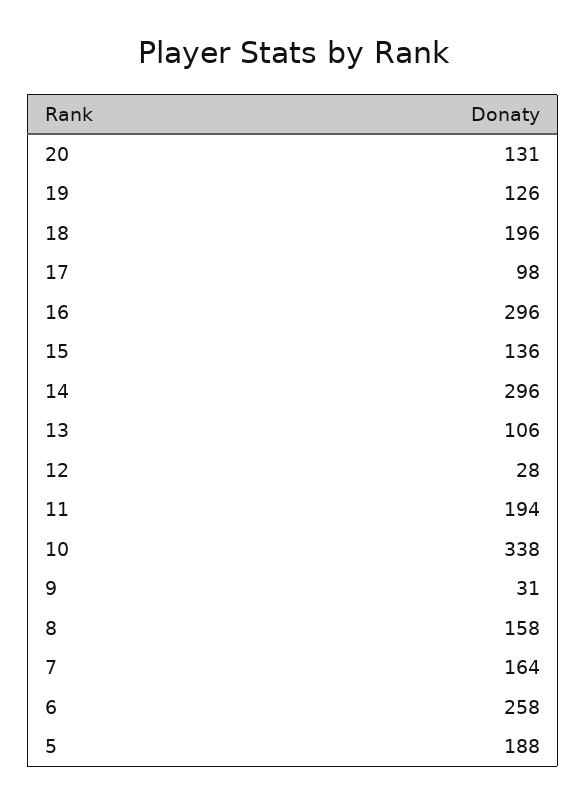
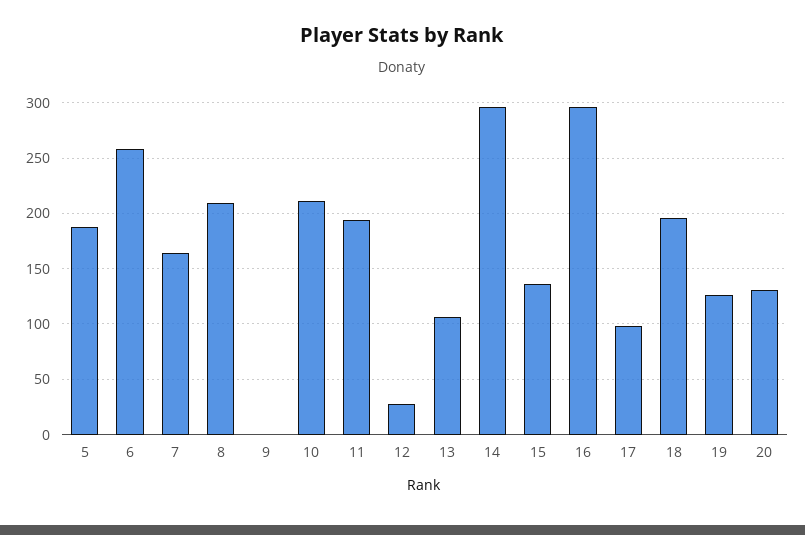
10: 338 -> 210
9: 31 -> 0
8: 158 -> 210

